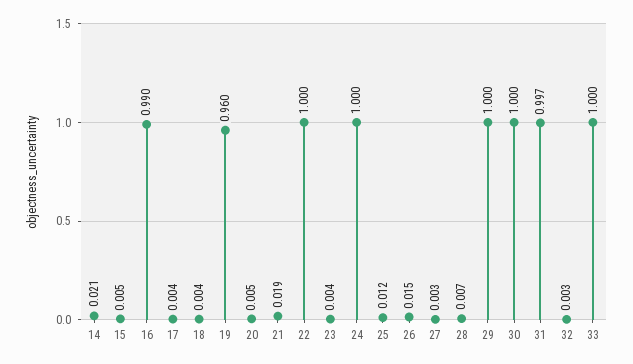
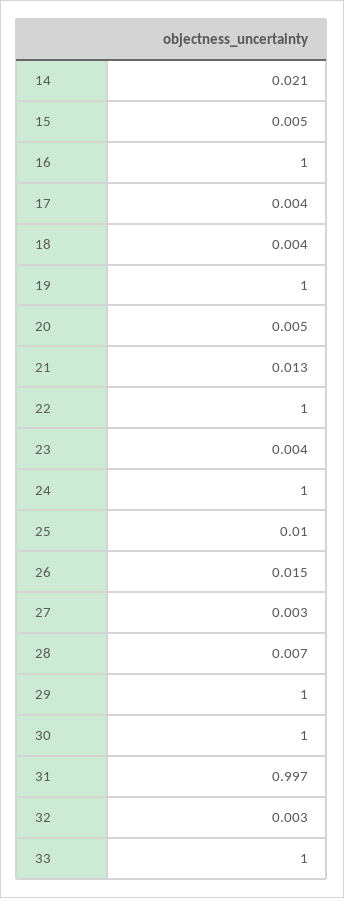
16: 0.99 -> 1
19: 0.96 -> 1
21: 0.019 -> 0.013
25: 0.012 -> 0.01

